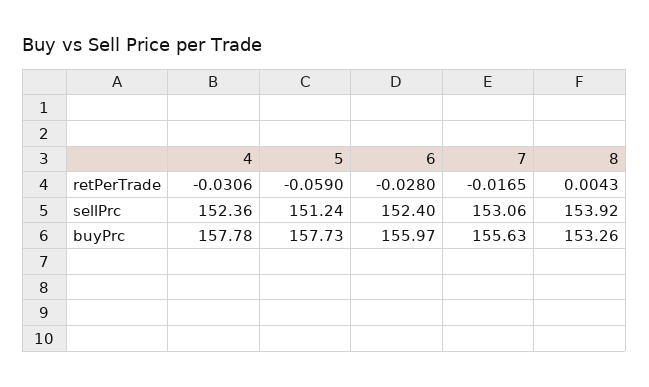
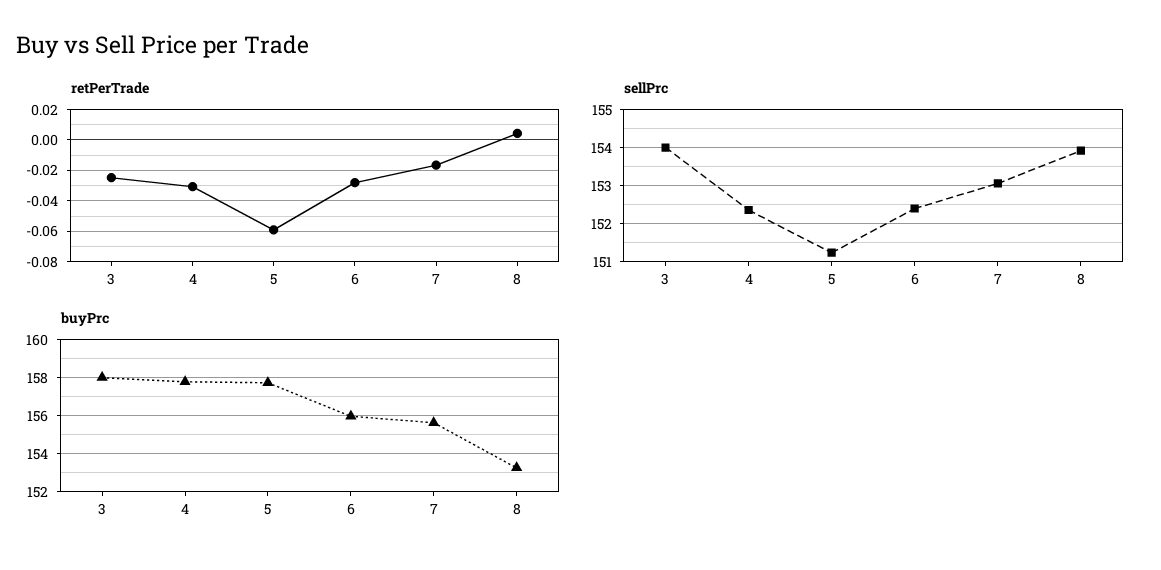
retPerTrade, 3: none -> -0.025
sellPrc, 3: none -> 154
buyPrc, 3: none -> 158

